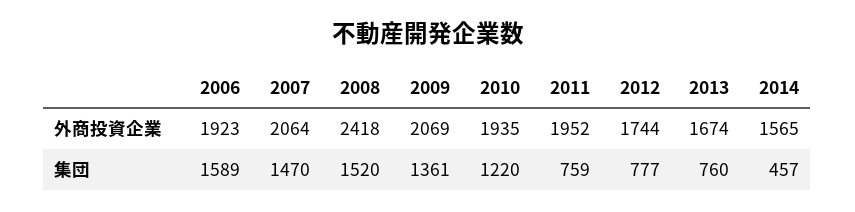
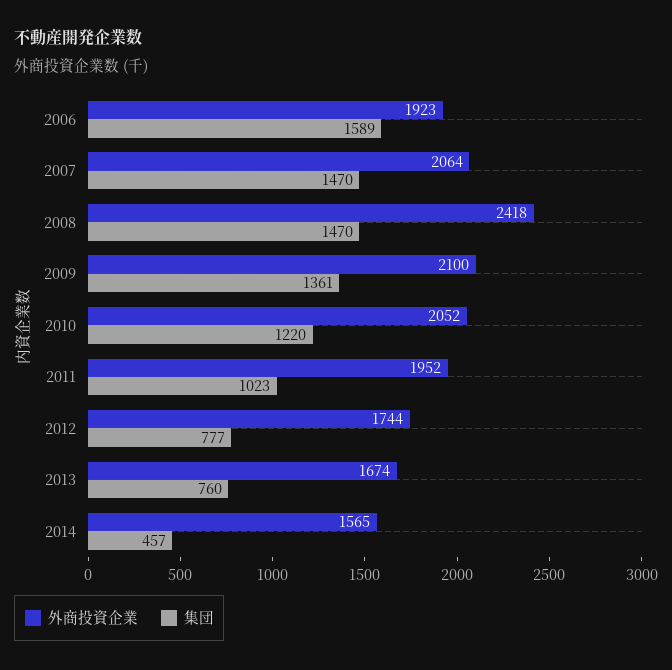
外商投資企業, 2009: 2069 -> 2100
外商投資企業, 2010: 1935 -> 2052
集団, 2008: 1520 -> 1470
集団, 2011: 759 -> 1023

